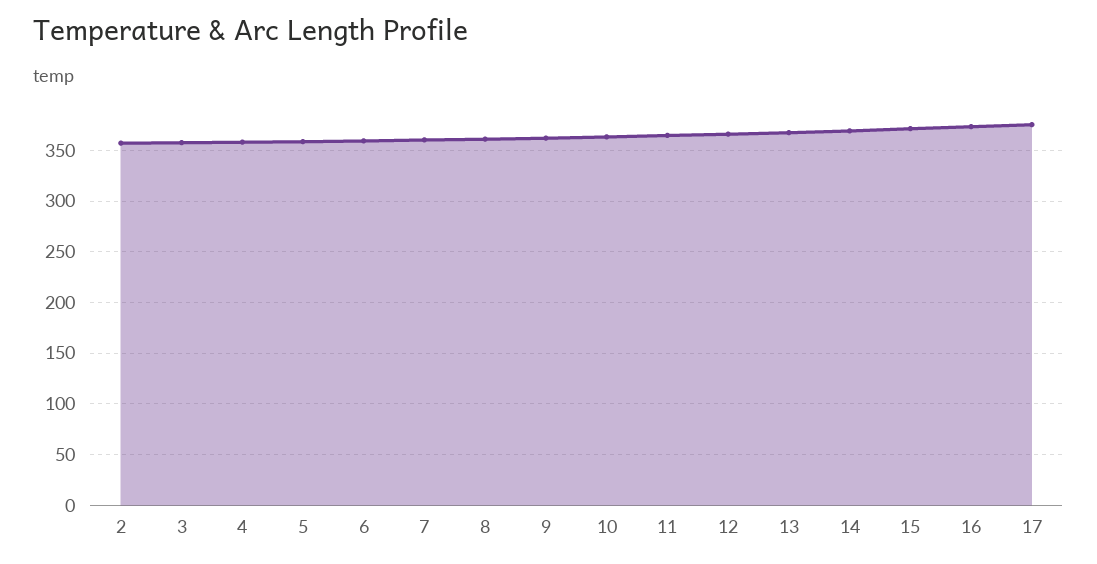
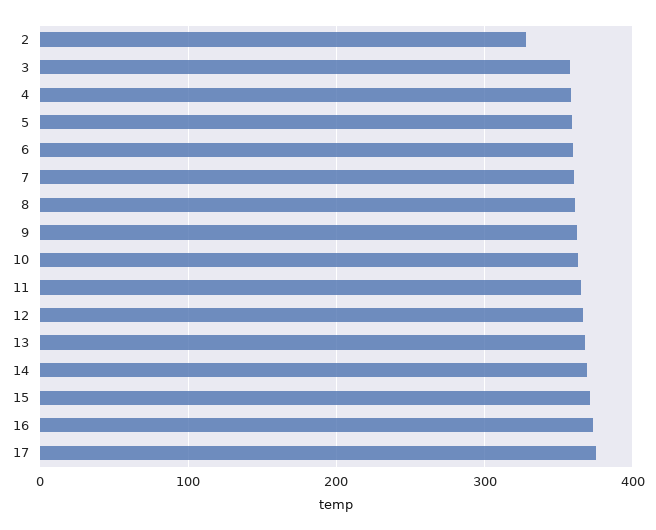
2: 360 -> 330

